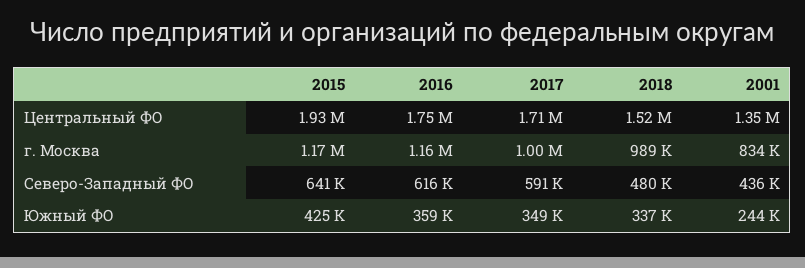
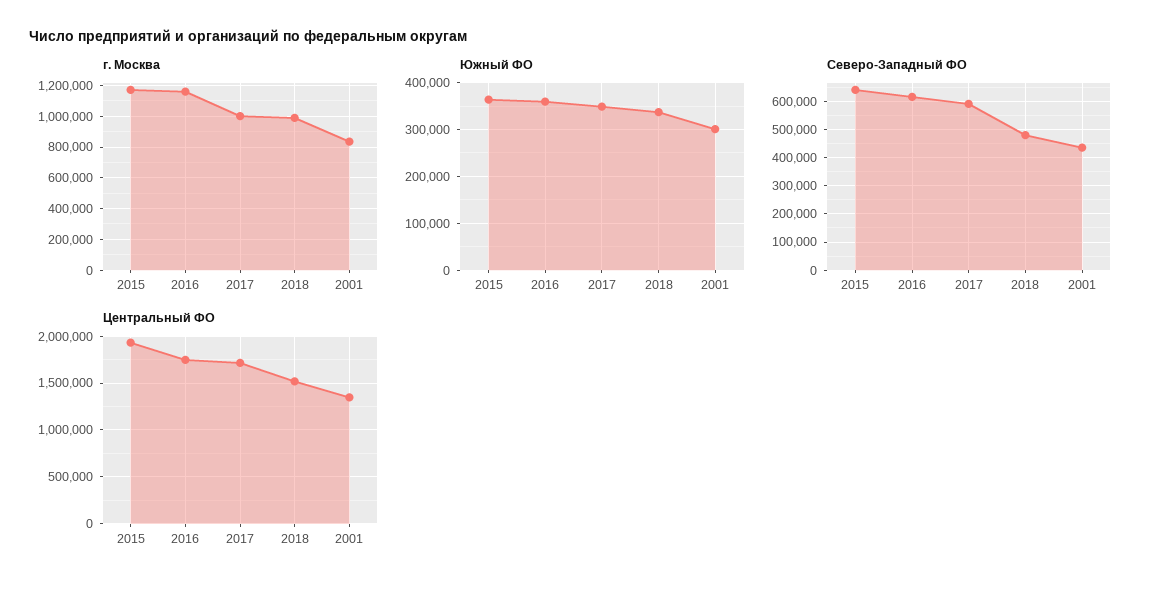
Южный ФО, 2015: 425000 -> 360000
Южный ФО, 2001: 244000 -> 300000

